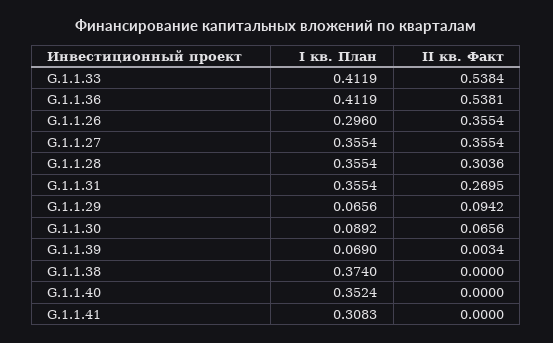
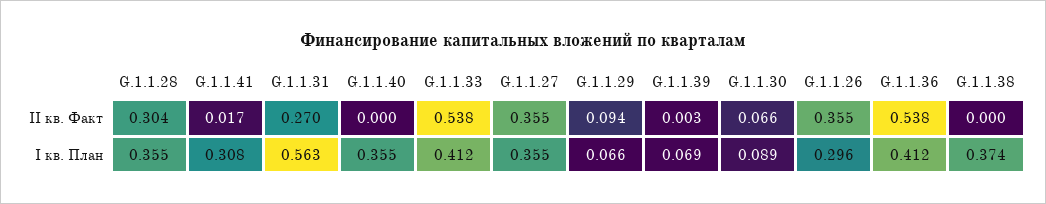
I кв. План, G.1.1.31: 0.3554 -> 0.563
I кв. План, G.1.1.40: 0.3524 -> 0.355
II кв. Факт, G.1.1.41: 0 -> 0.017

